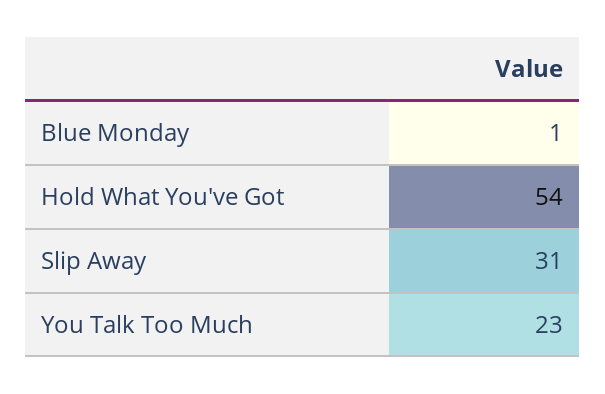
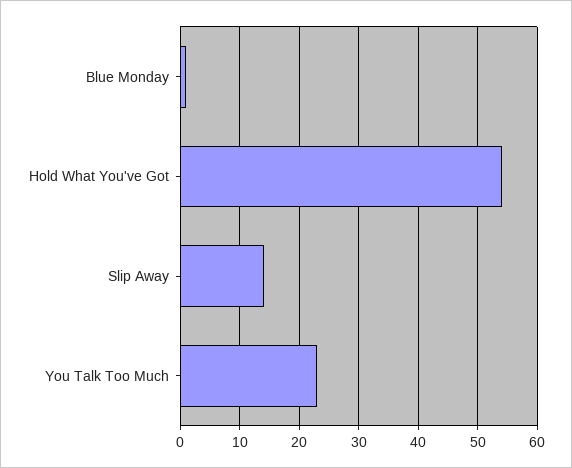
Slip Away: 31 -> 15

